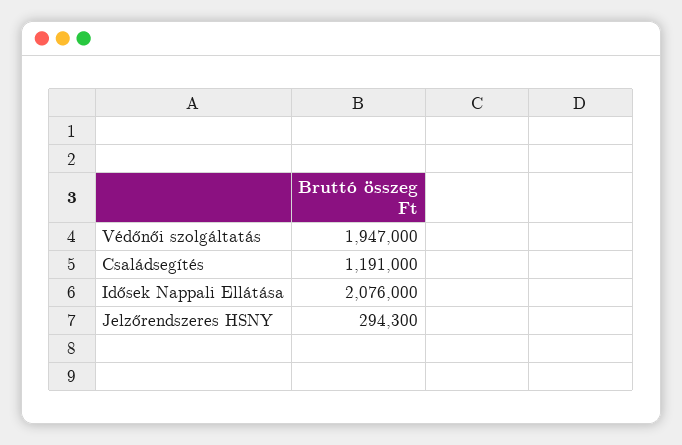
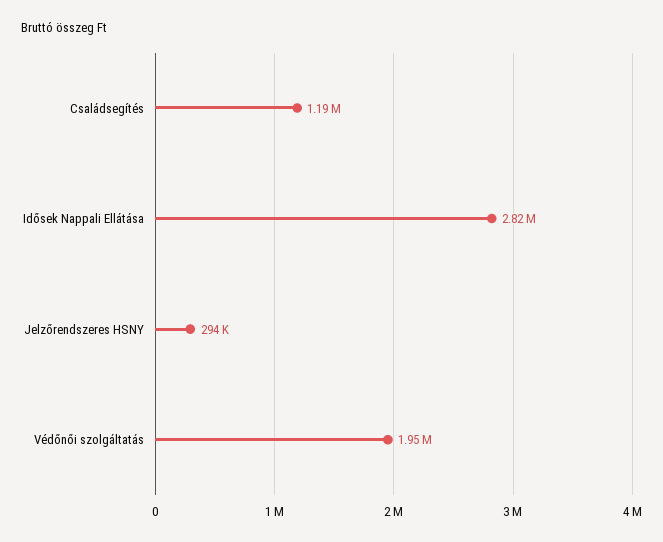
Idősek Nappali Ellátása: 2076000 -> 2820000

